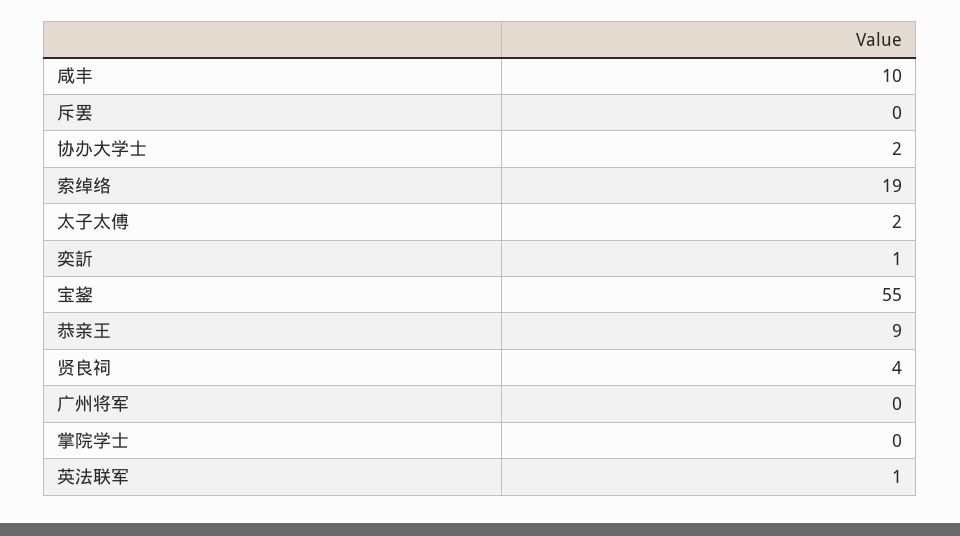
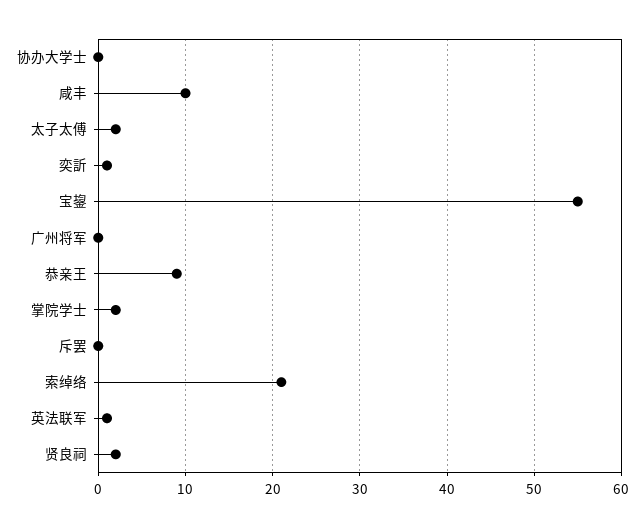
协办大学士: 2 -> 0
索绰络: 19 -> 21
贤良祠: 4 -> 2
掌院学士: 0 -> 2

